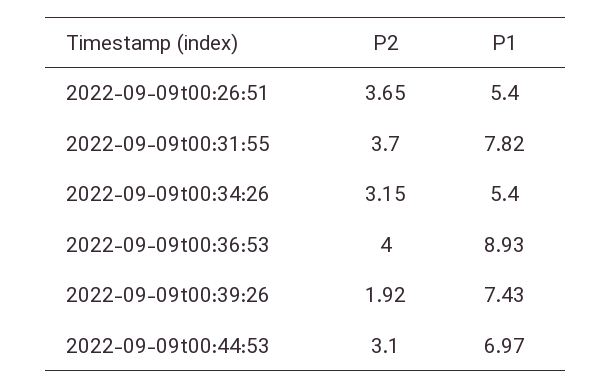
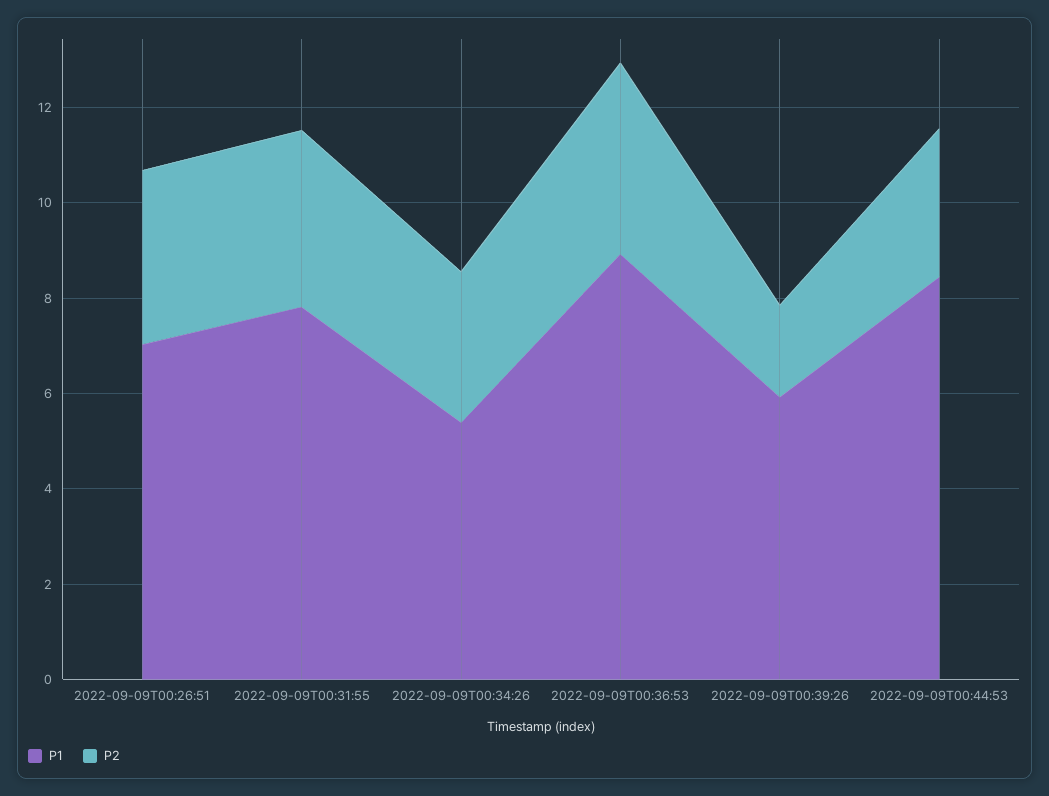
P1, 2022-09-09t00:26:51: 5.4 -> 7
P1, 2022-09-09t00:39:26: 7.43 -> 6
P1, 2022-09-09t00:44:53: 6.97 -> 8.5

